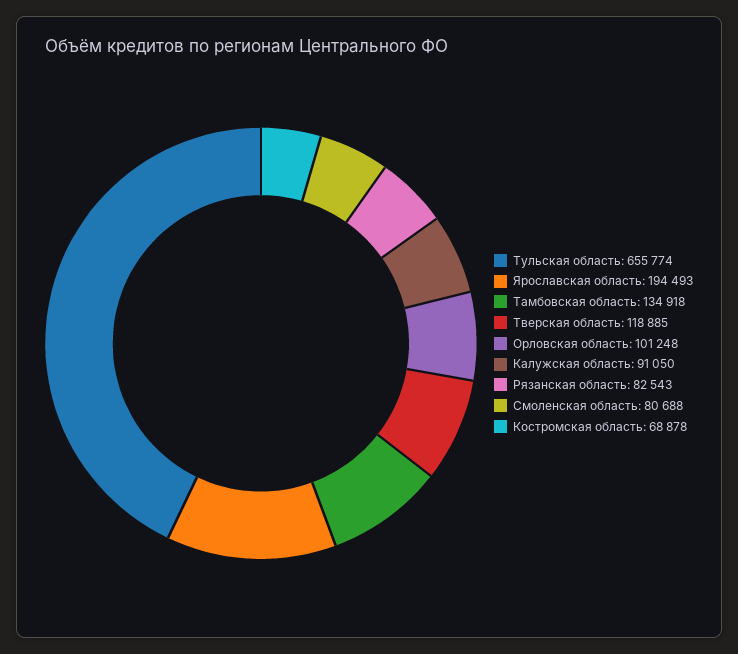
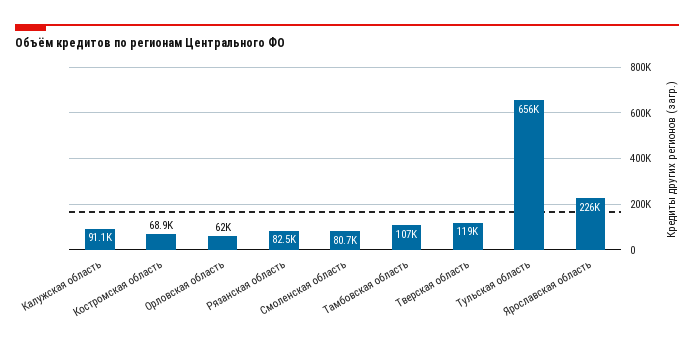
Ярославская область: 194493 -> 226000
Тамбовская область: 134918 -> 107000
Орловская область: 101248 -> 62000

